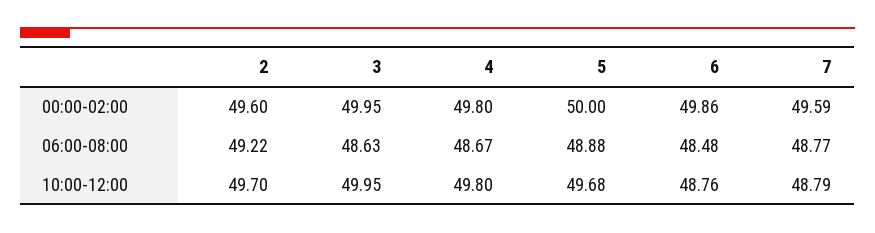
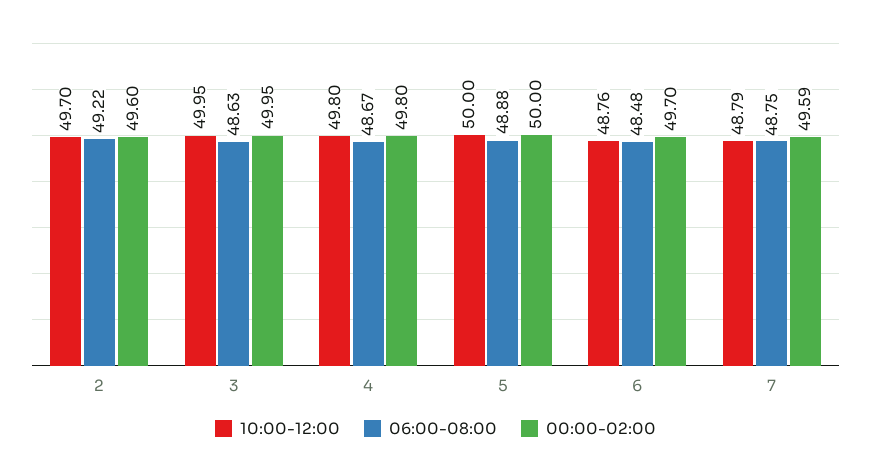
00:00-02:00, 6: 49.86 -> 49.7
06:00-08:00, 7: 48.77 -> 48.75
10:00-12:00, 5: 49.68 -> 50

